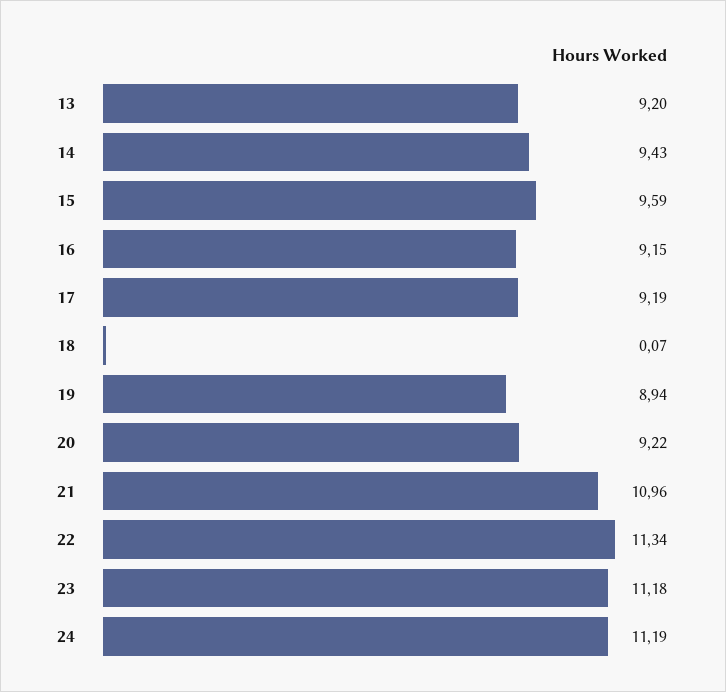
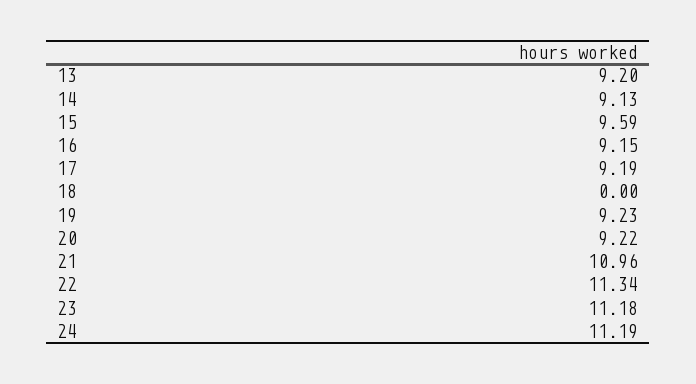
14: 9.43 -> 9.13
18: 0.07 -> 0
19: 8.94 -> 9.23

